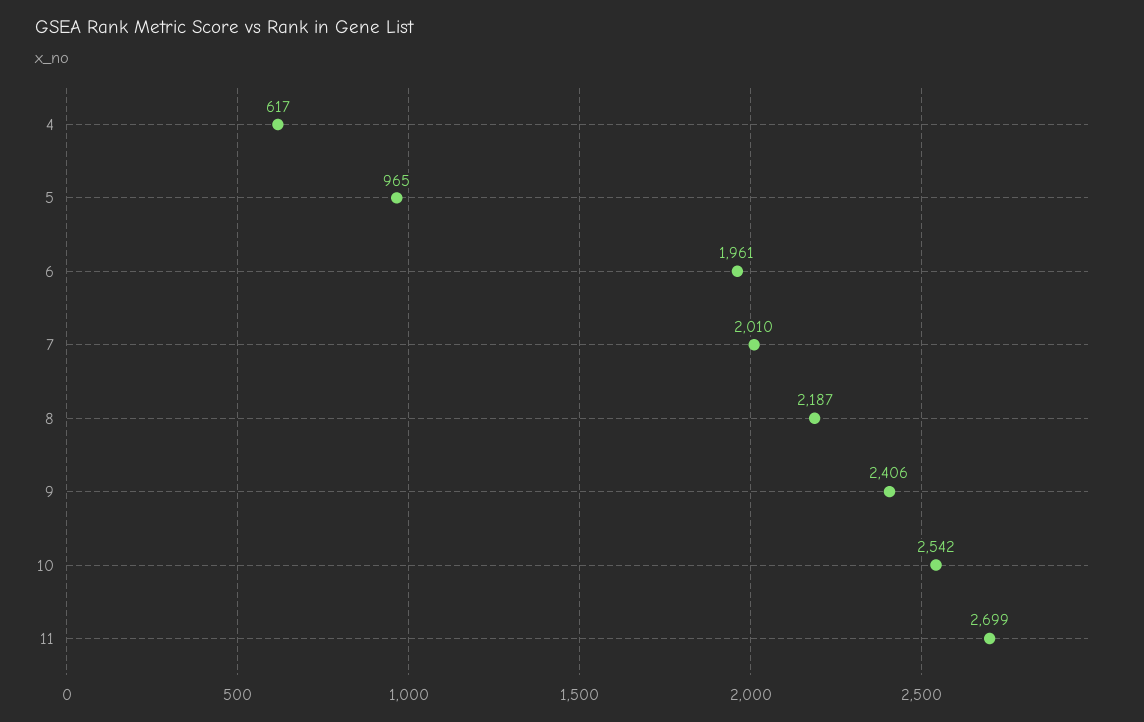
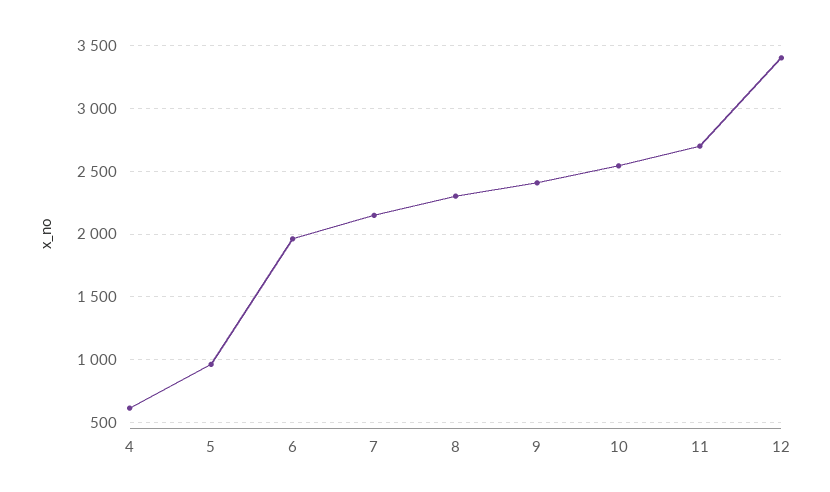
7: 2010 -> 2150
8: 2187 -> 2300
12: none -> 3400

